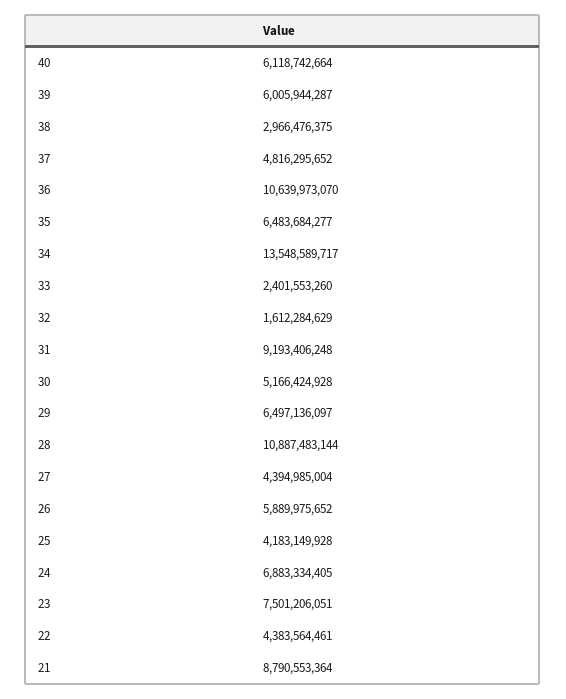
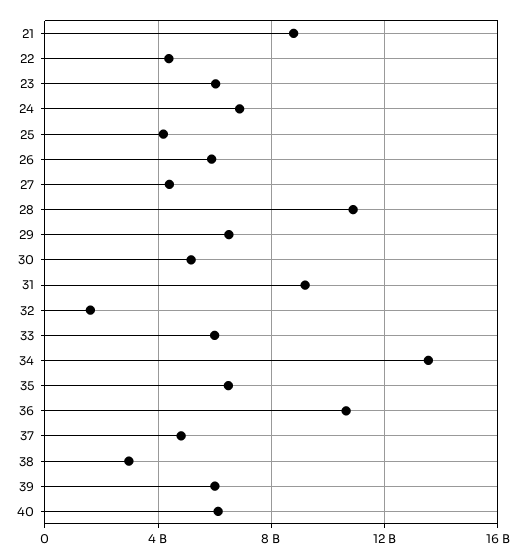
33: 2401553260 -> 6000000000
23: 7501206051 -> 6000000000

